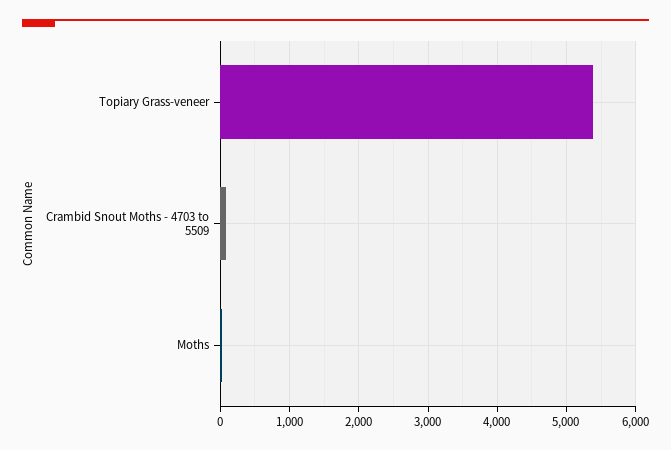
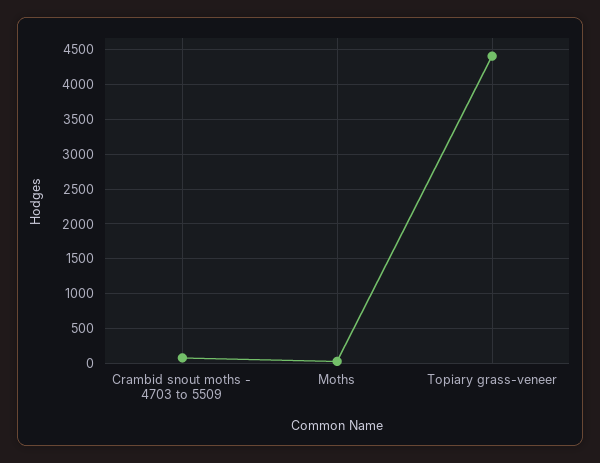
Topiary Grass-veneer: 5400 -> 4400

